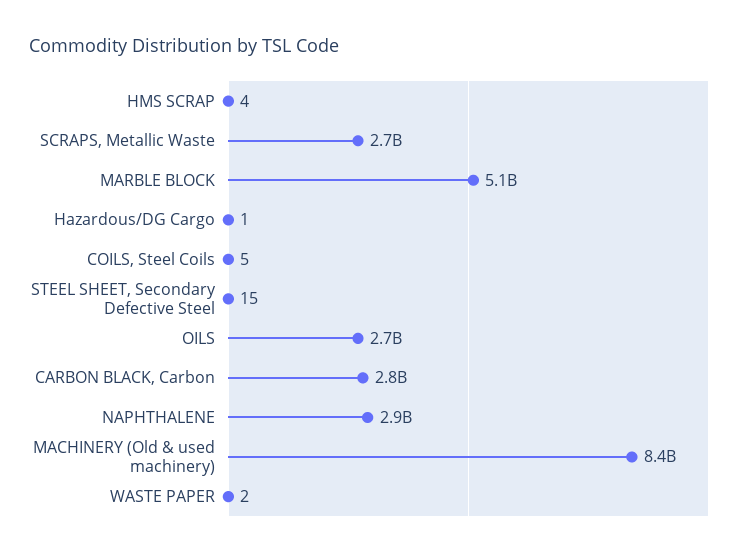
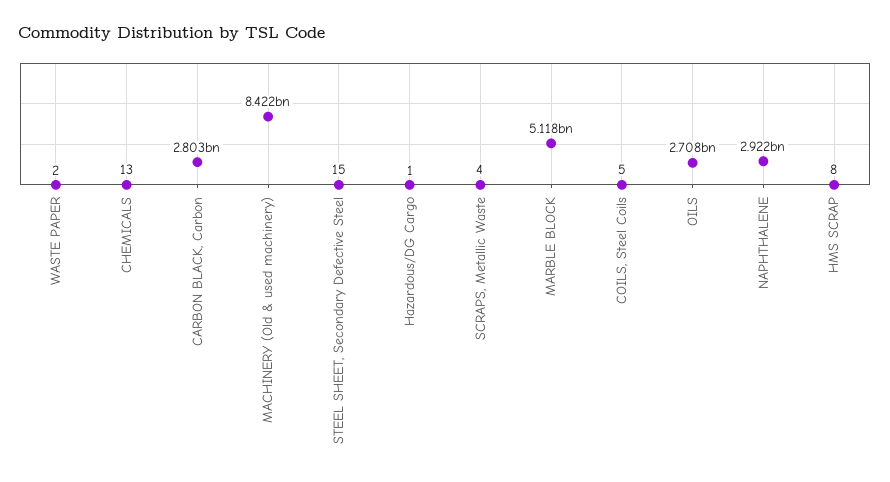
HMS SCRAP: 4 -> 8
SCRAPS, Metallic Waste: 2700000000 -> 4
CHEMICALS: none -> 13

